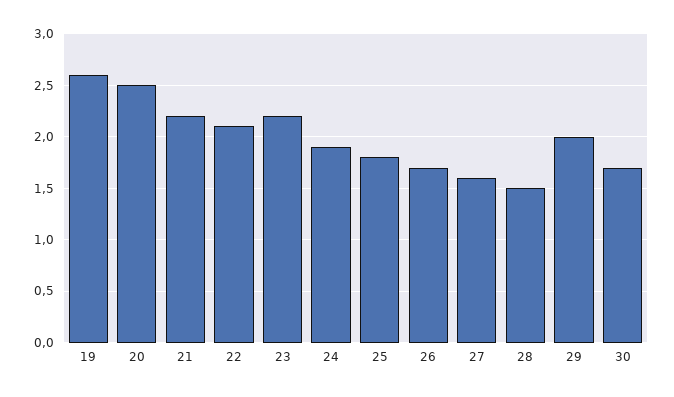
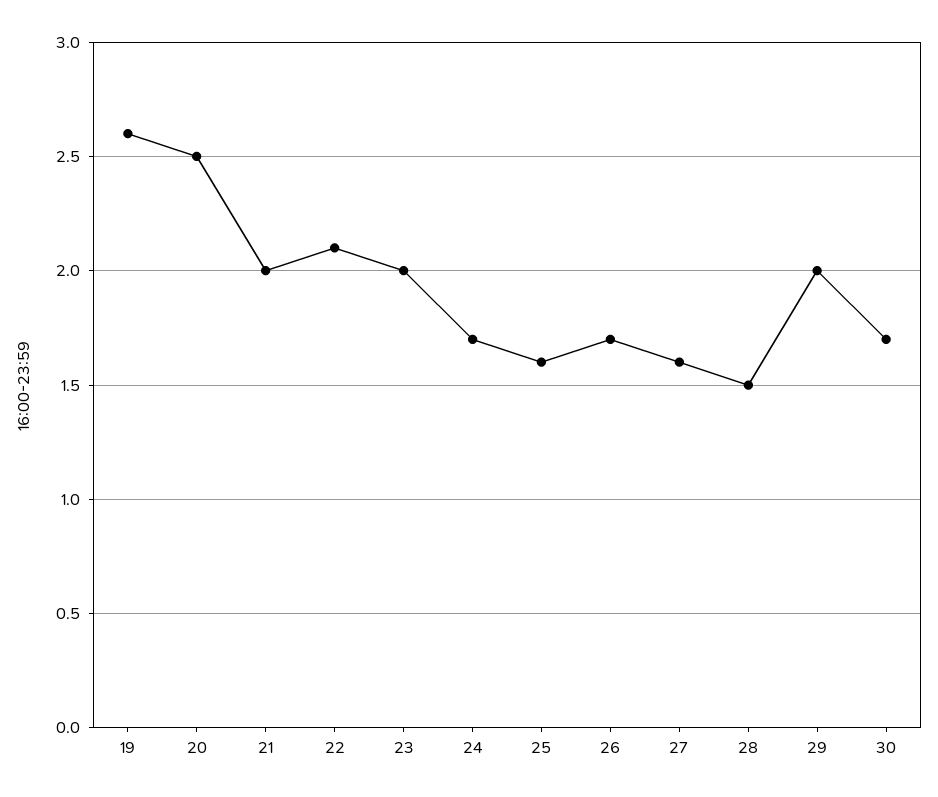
21: 2.2 -> 2
23: 2.2 -> 2
24: 1.9 -> 1.7
25: 1.8 -> 1.6

